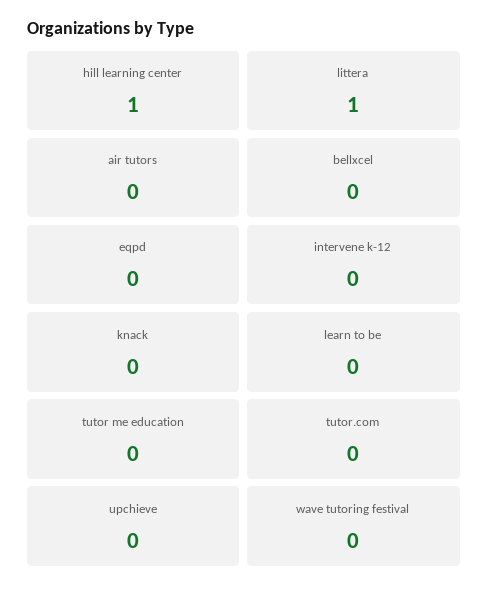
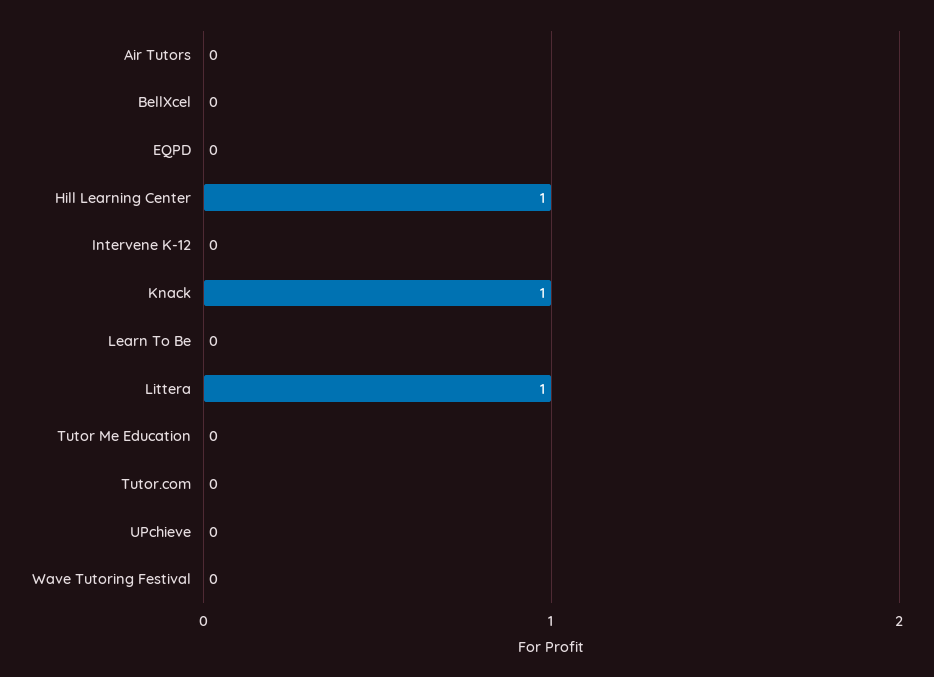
knack: 0 -> 1

